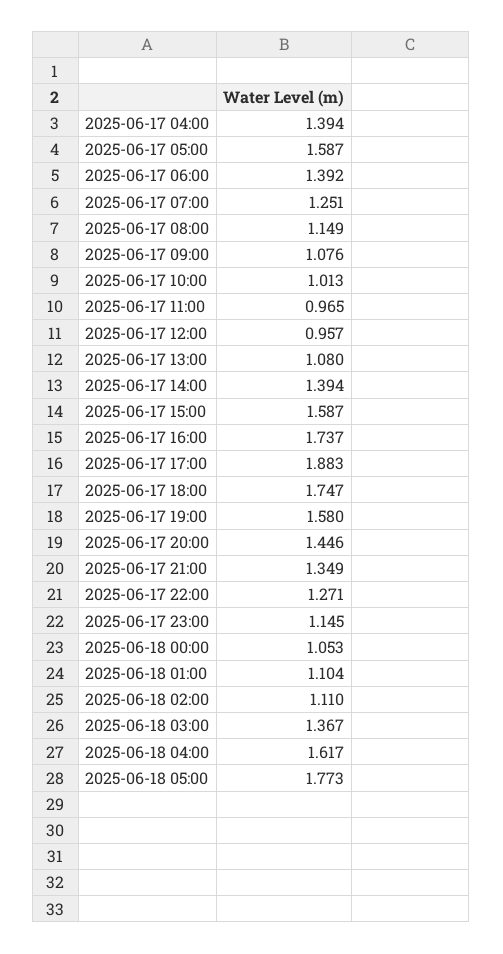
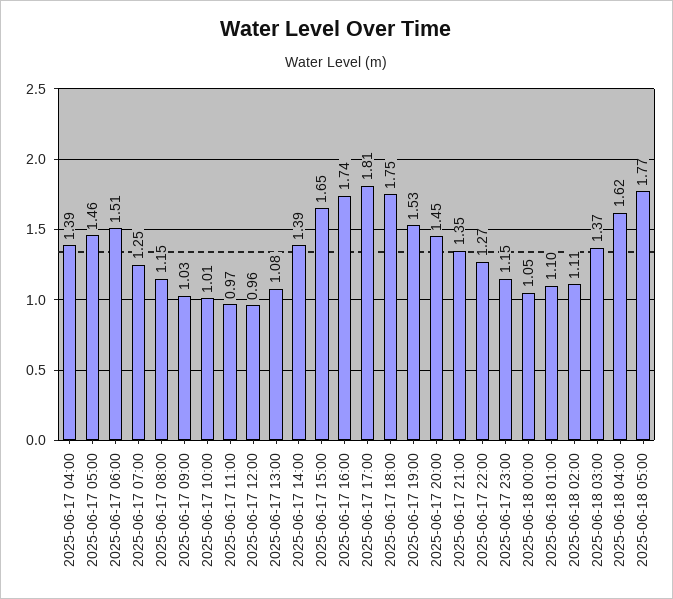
2025-06-17 05:00: 1.587 -> 1.46
2025-06-17 06:00: 1.392 -> 1.51
2025-06-17 09:00: 1.076 -> 1.03
2025-06-17 15:00: 1.587 -> 1.65
2025-06-17 17:00: 1.883 -> 1.81
2025-06-17 19:00: 1.58 -> 1.53

